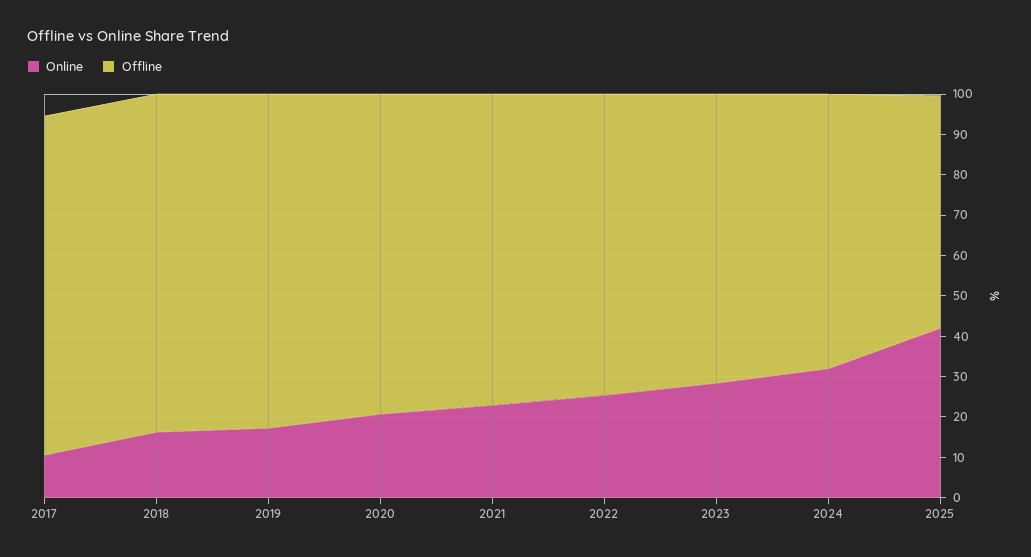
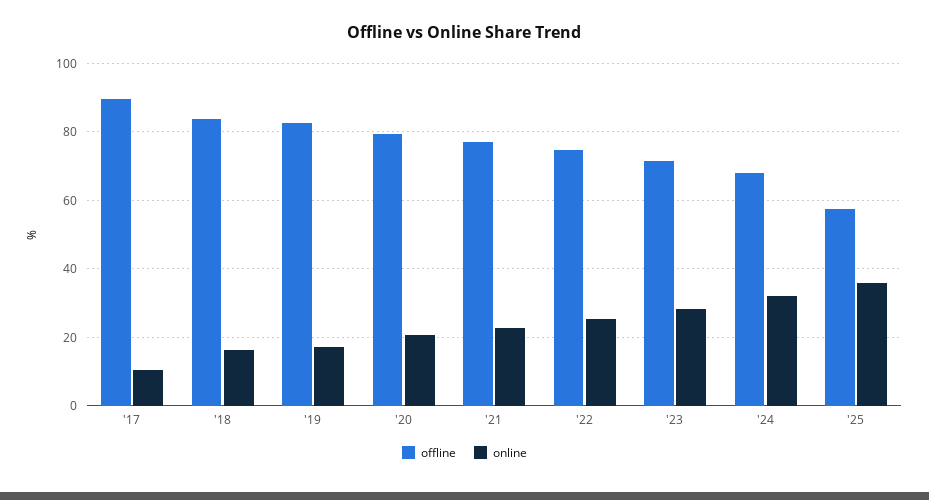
Offline, 2017: 84 -> 90
Online, 2025: 42 -> 36

